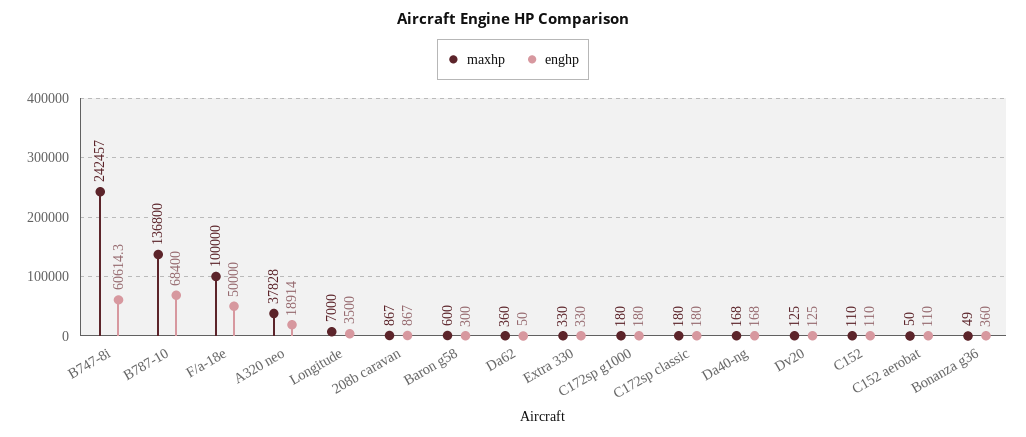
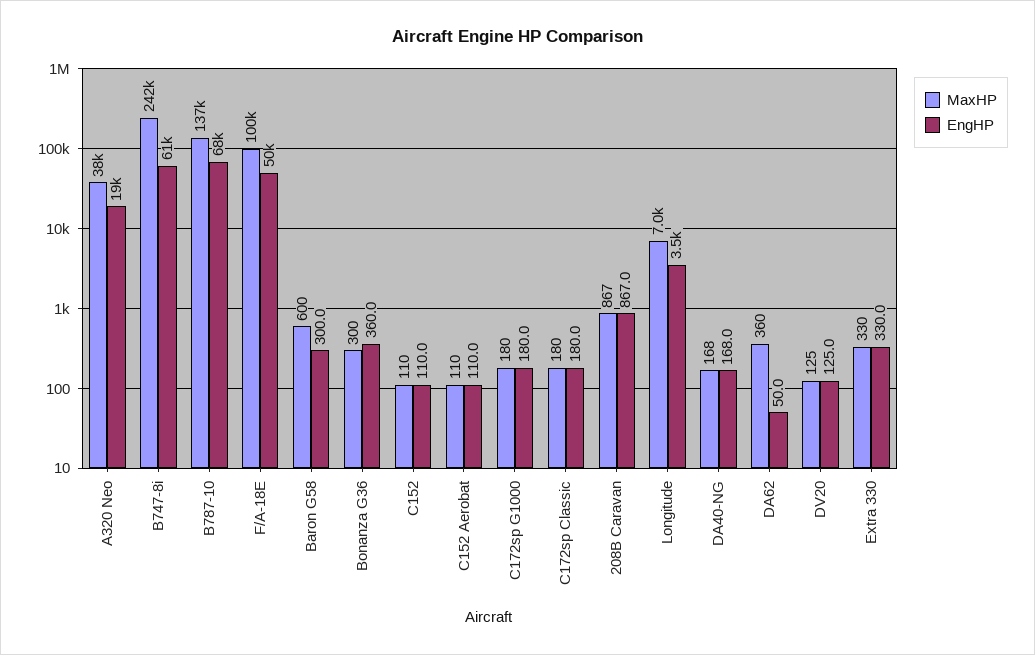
maxhp, C152 aerobat: 50 -> 110
maxhp, Bonanza g36: 49 -> 300

